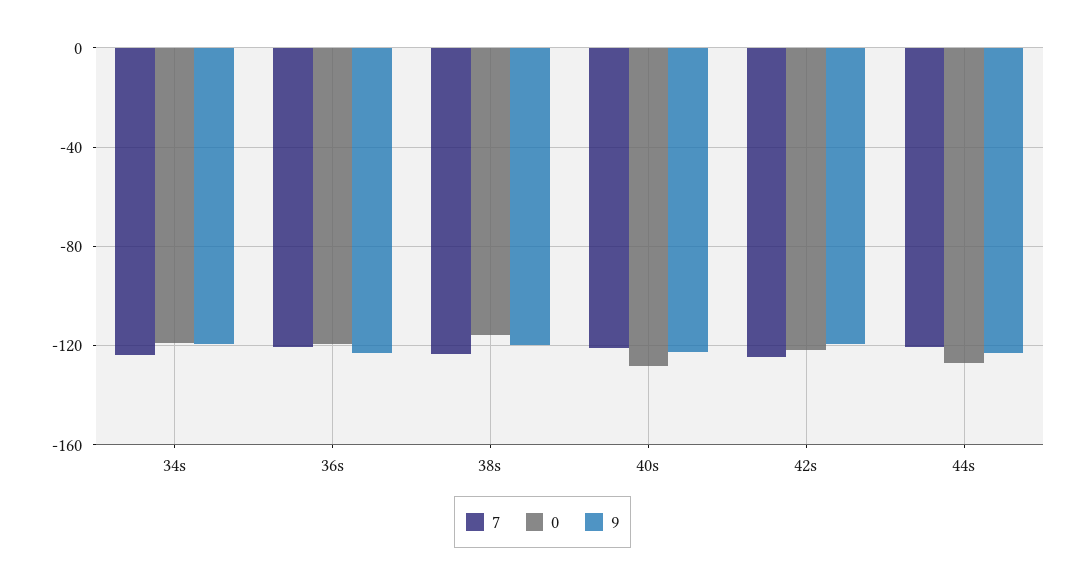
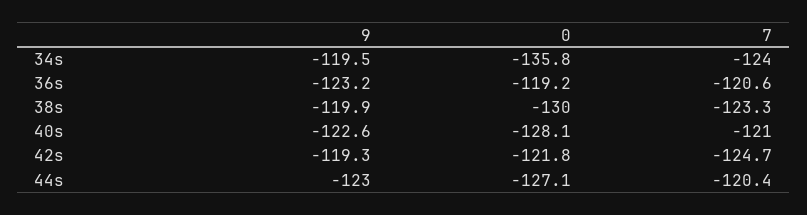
0, 34s: -120 -> -135.8
0, 38s: -115 -> -130

